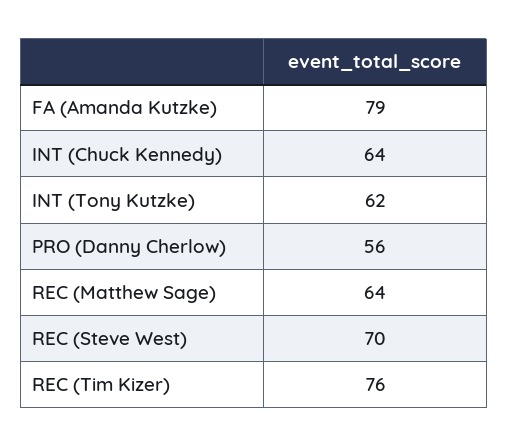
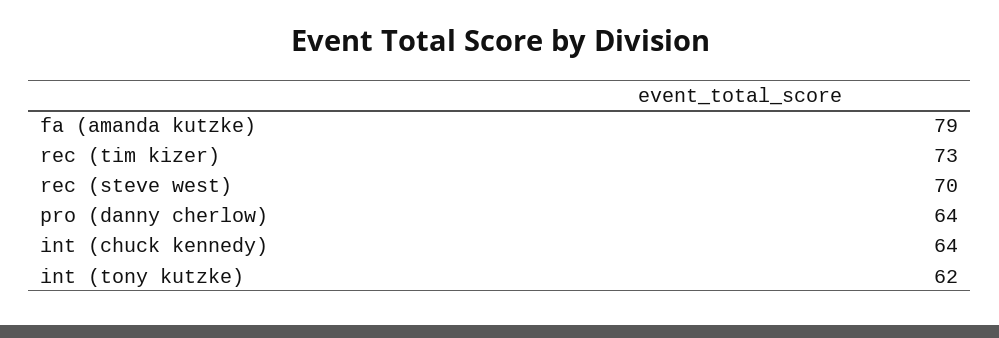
PRO (Danny Cherlow): 56 -> 64
REC (Matthew Sage): 64 -> none
REC (Tim Kizer): 76 -> 73

